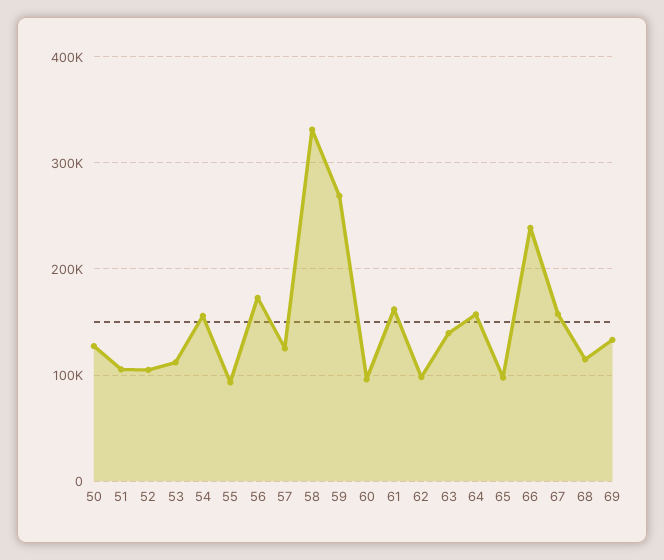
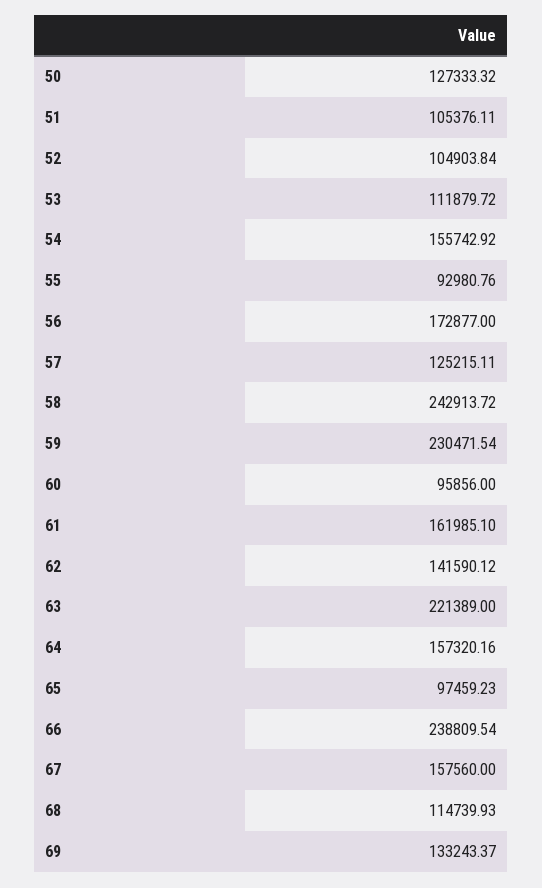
58: 330000 -> 242913.72
59: 270000 -> 230471.54
62: 100000 -> 141590.12
63: 140000 -> 221389

